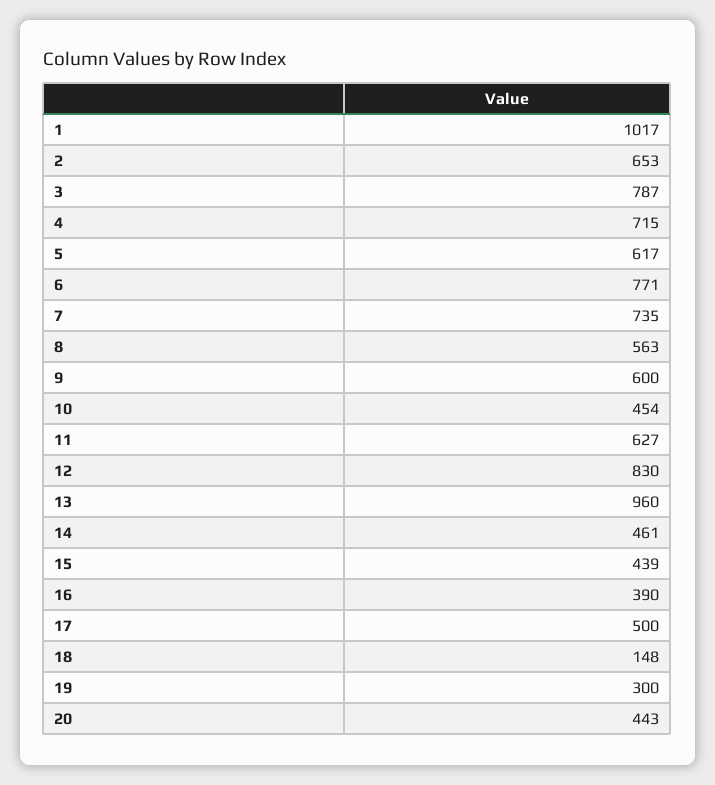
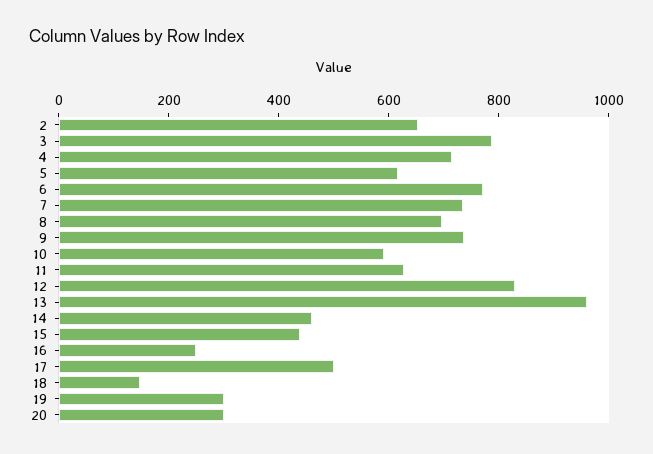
1: 1017 -> none
8: 563 -> 700
9: 600 -> 750
10: 454 -> 600
16: 390 -> 250
20: 443 -> 300

